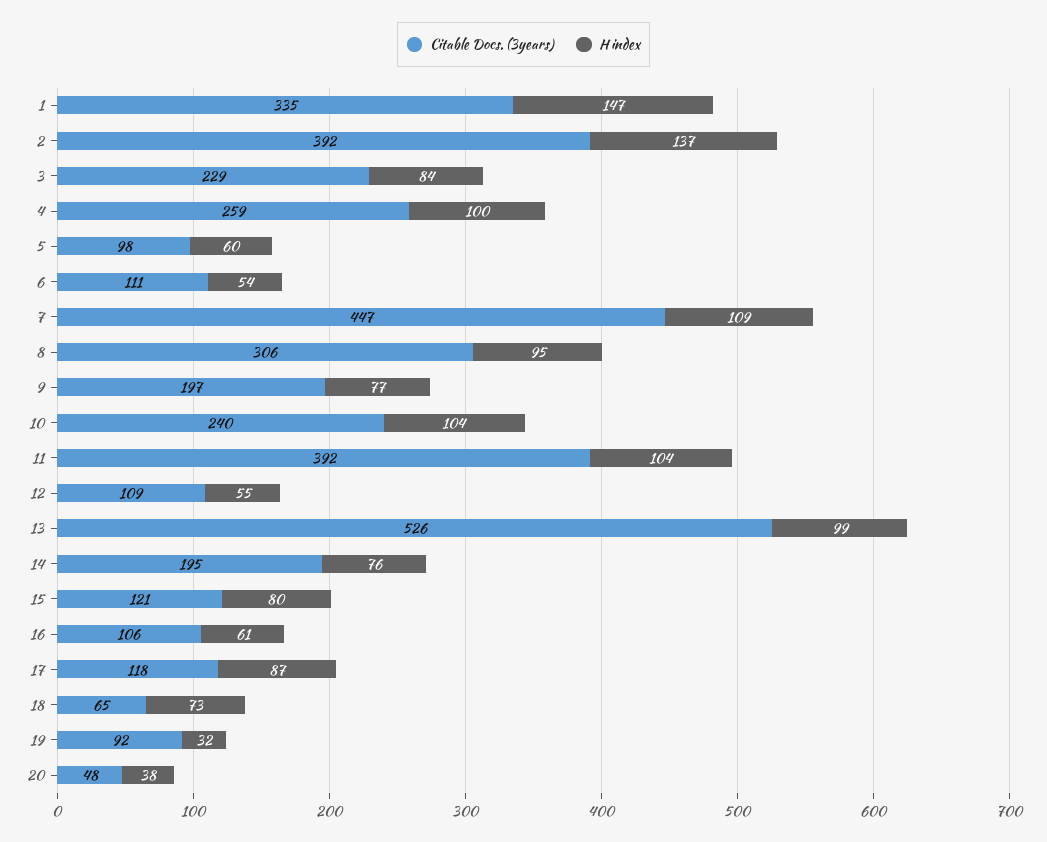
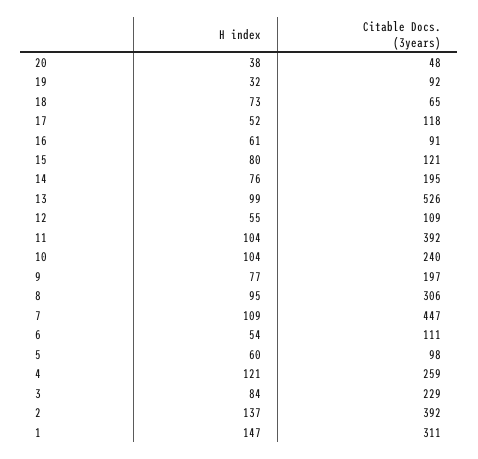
Citable Docs. (3years), 1: 335 -> 311
H index, 4: 100 -> 121
Citable Docs. (3years), 16: 106 -> 91
H index, 17: 87 -> 52

